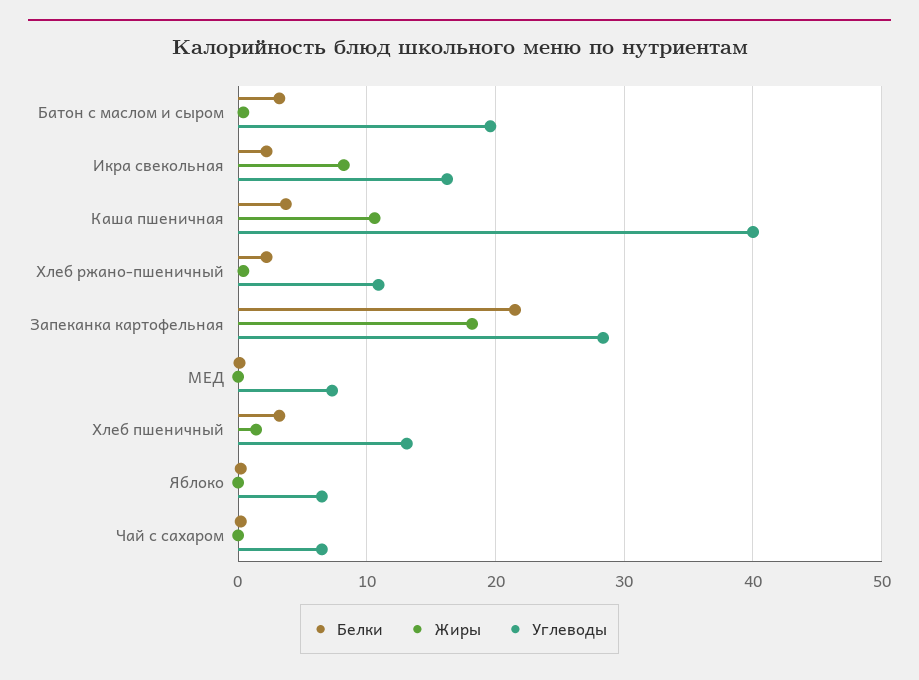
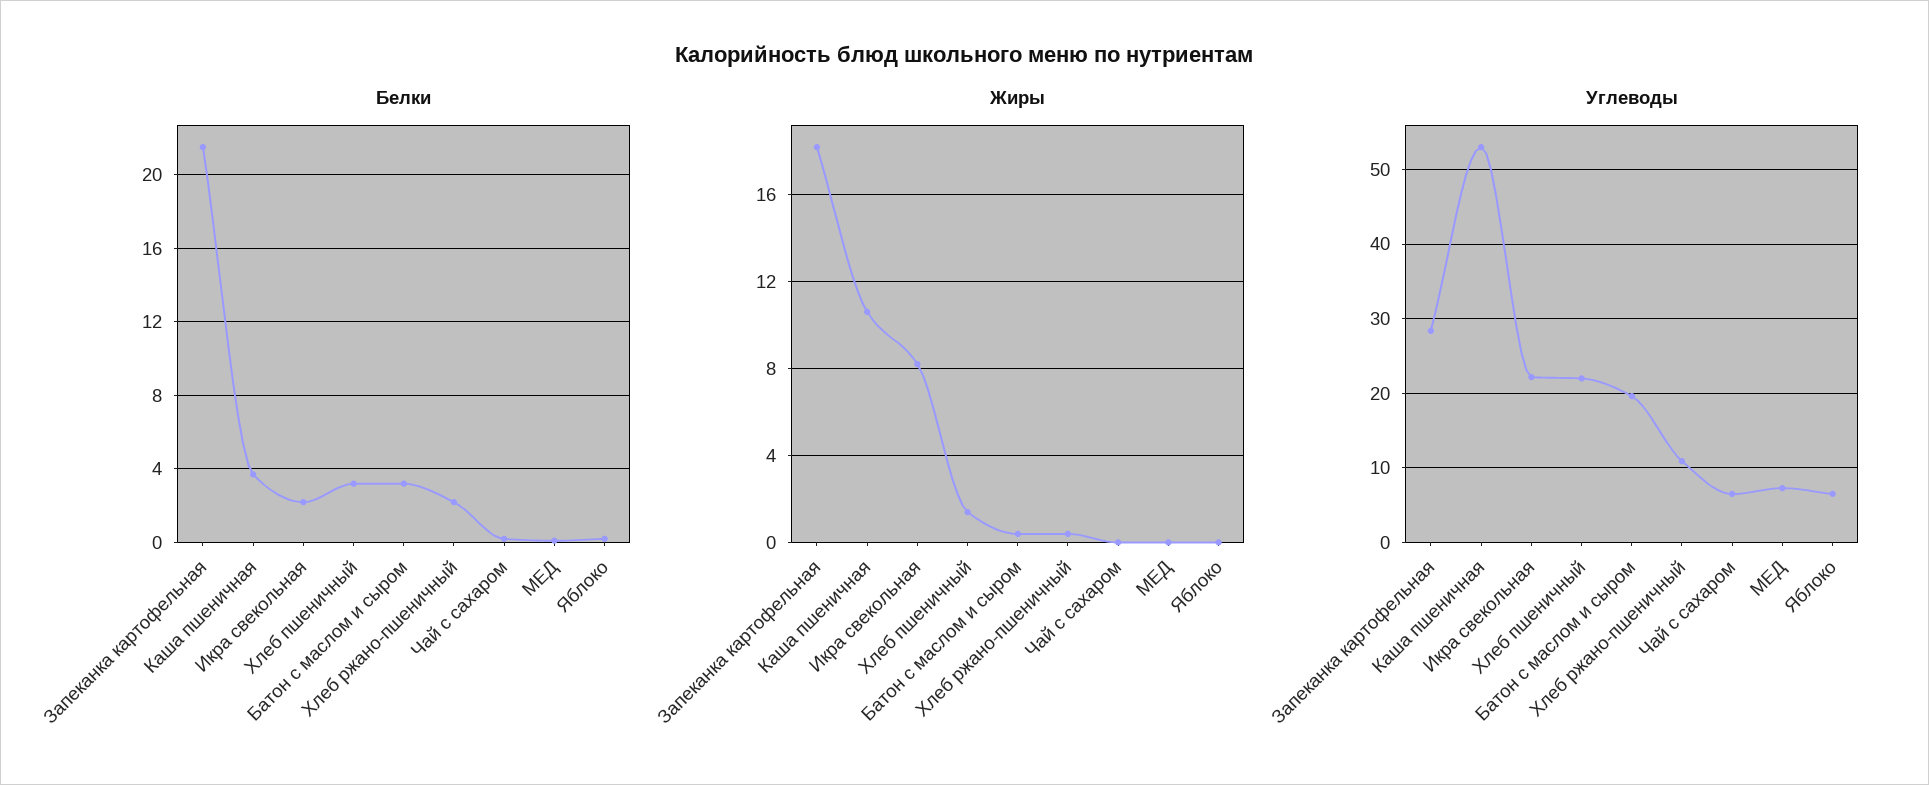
Углеводы, Икра свекольная: 16 -> 22
Углеводы, Каша пшеничная: 40 -> 53
Углеводы, Хлеб пшеничный: 13 -> 22

